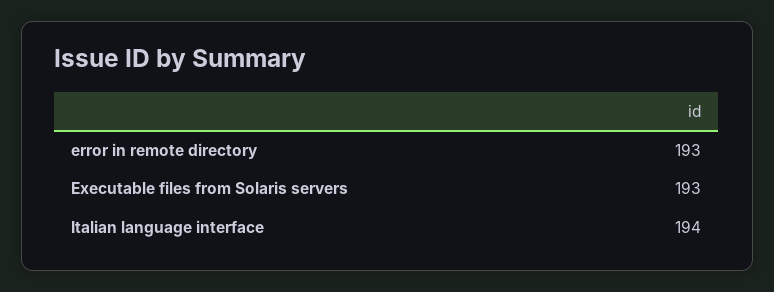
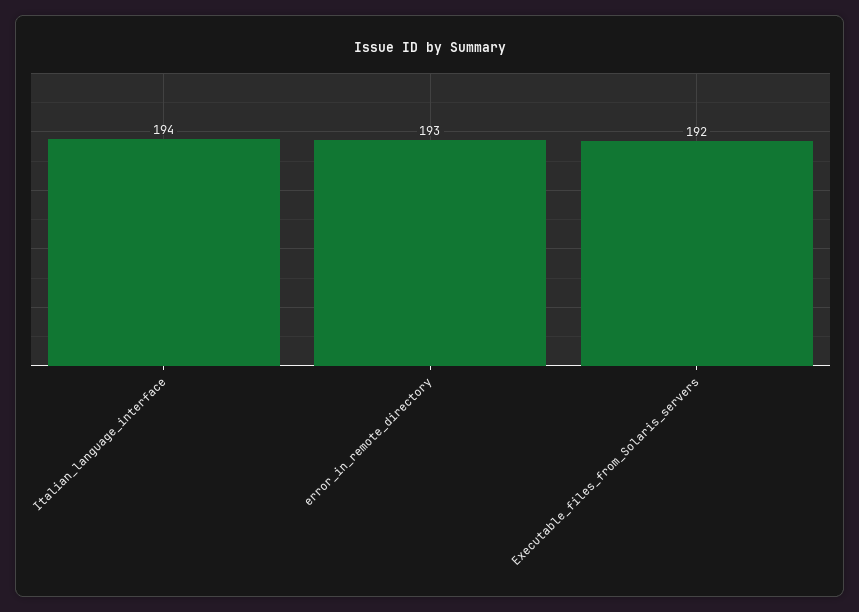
Executable files from Solaris servers: 193 -> 192

